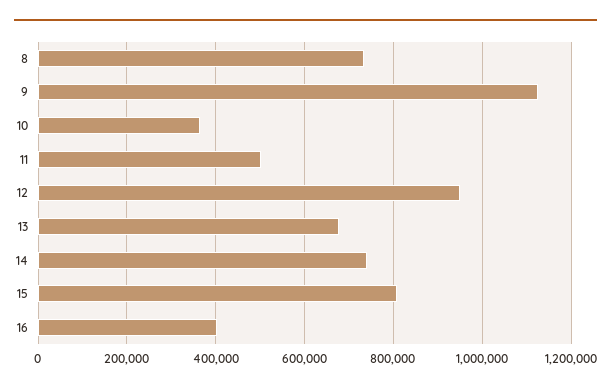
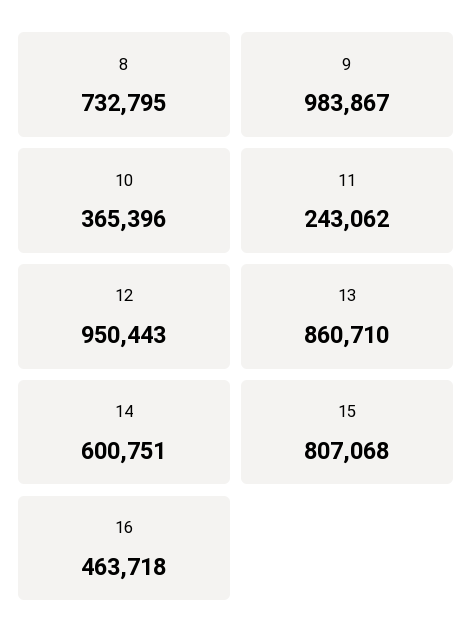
9: 1120000 -> 983867
11: 500000 -> 243062
13: 680000 -> 860710
14: 740000 -> 600751
16: 400000 -> 463718

